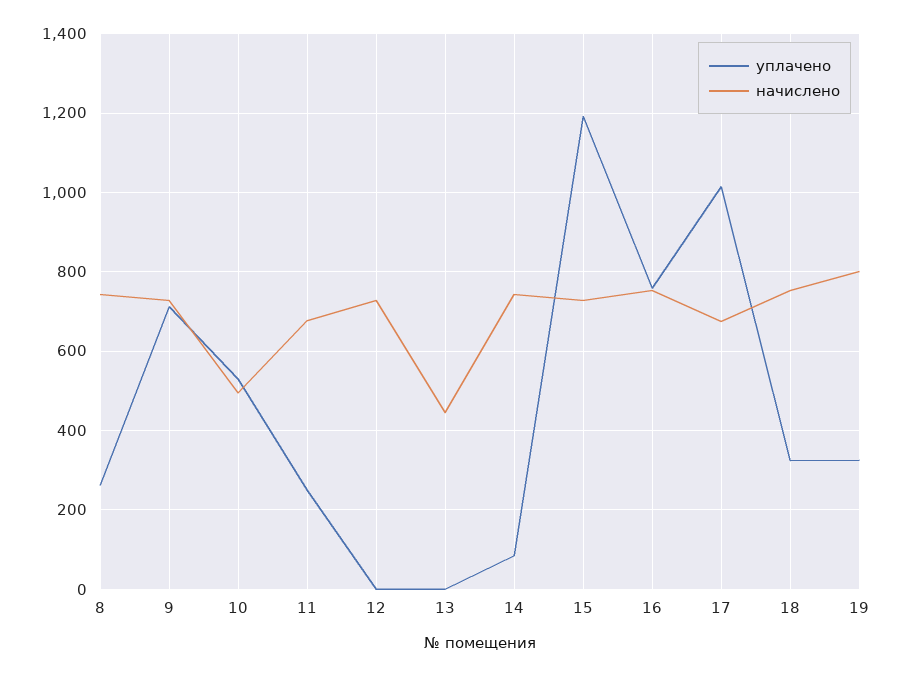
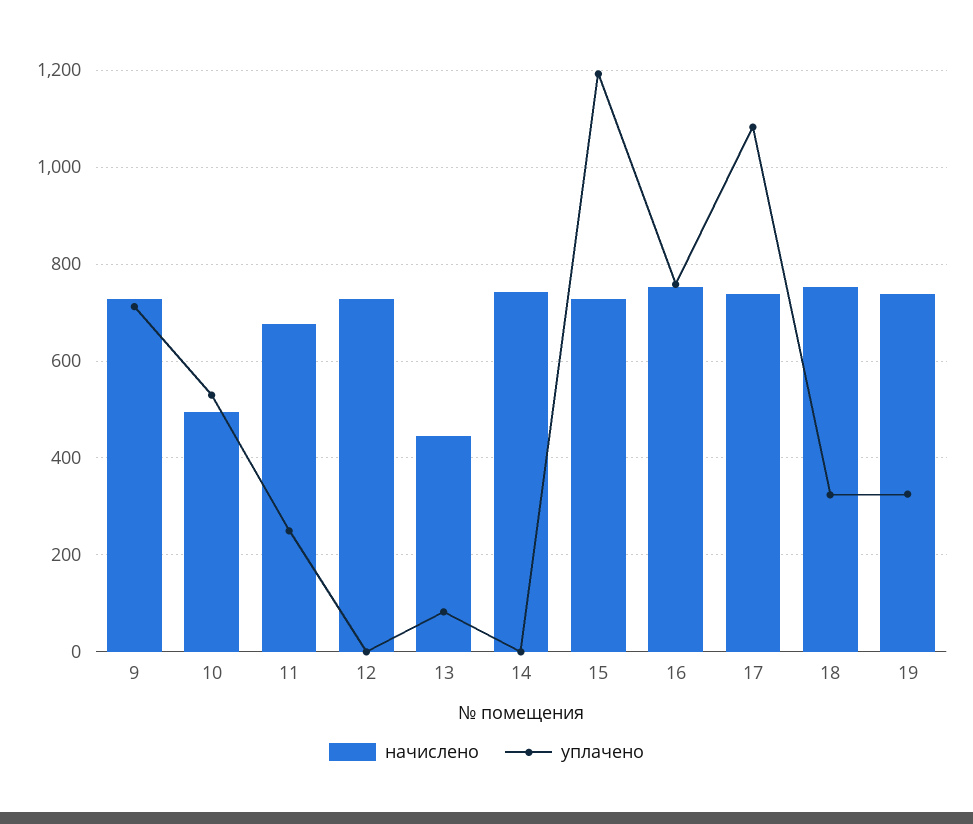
уплачено, 8: 260 -> none
начислено, 8: 740 -> none
уплачено, 13: 0 -> 80
уплачено, 14: 80 -> 0
уплачено, 17: 1020 -> 1080
начислено, 17: 680 -> 740
начислено, 19: 800 -> 740

